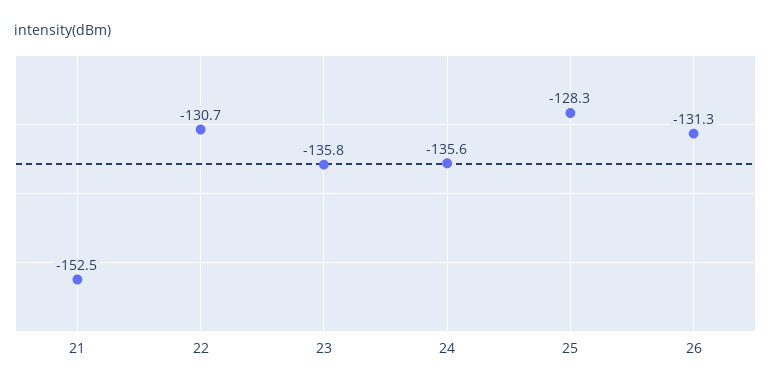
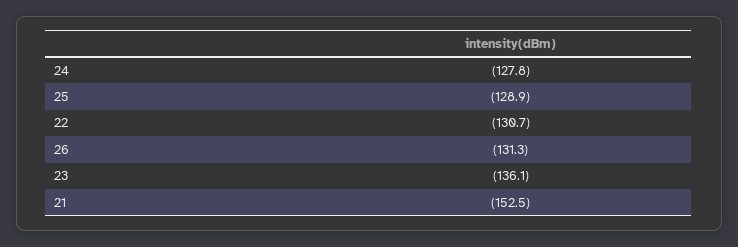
23: -135.8 -> -136.1
24: -135.6 -> -127.8
25: -128.3 -> -128.9

